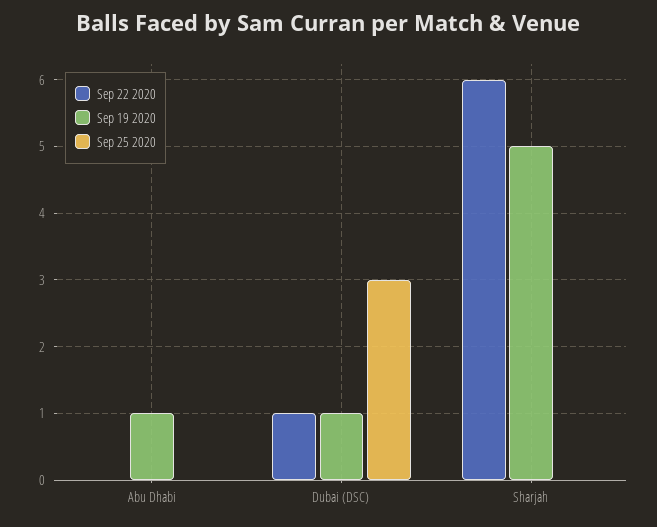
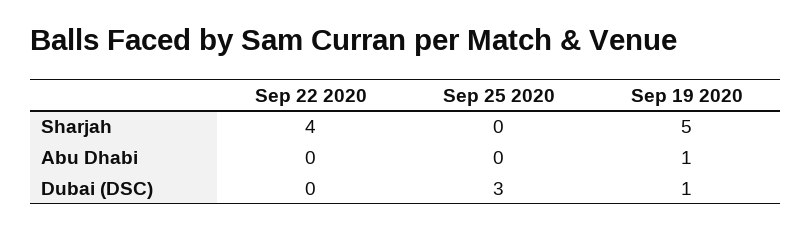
Sep 22 2020, Dubai (DSC): 1 -> 0
Sep 22 2020, Sharjah: 6 -> 4

